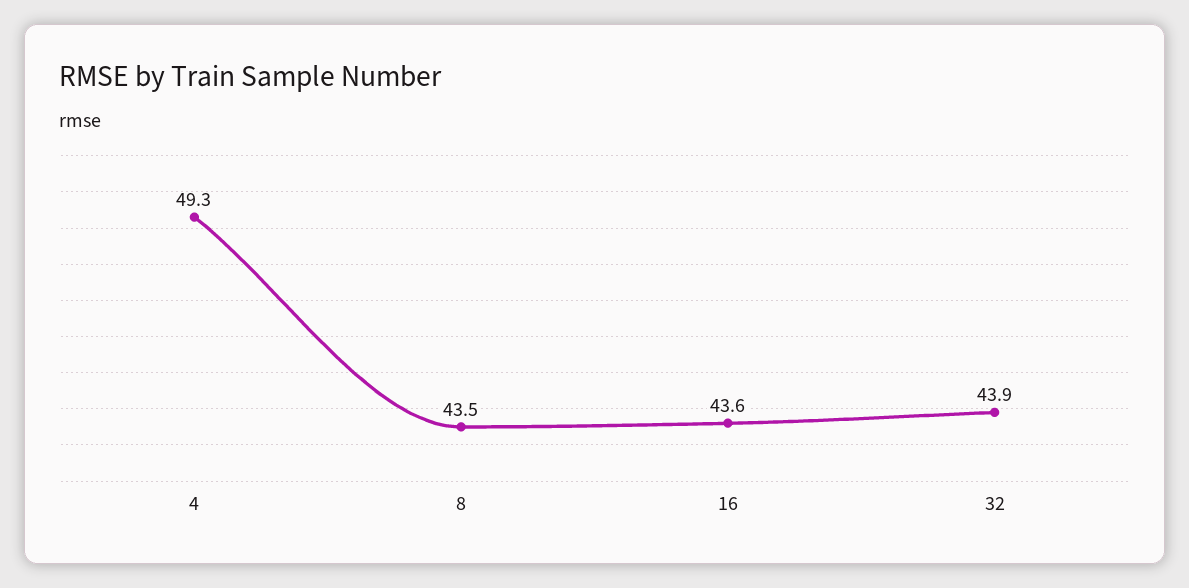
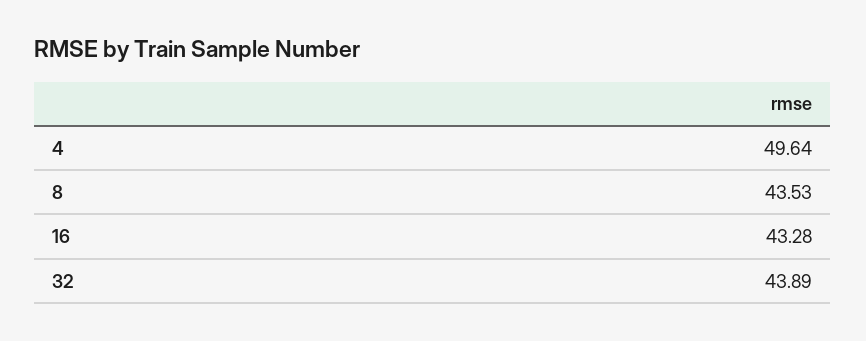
4: 49.3 -> 49.64
16: 43.6 -> 43.28

